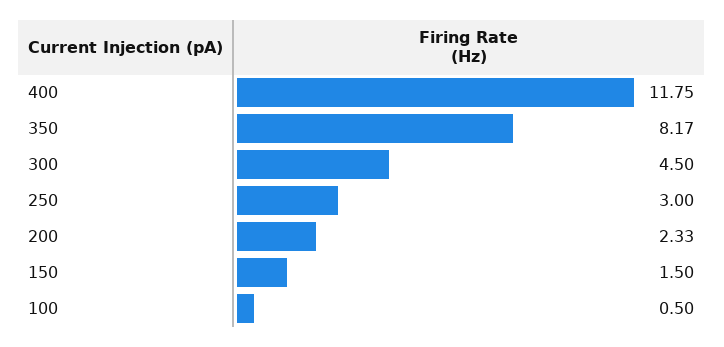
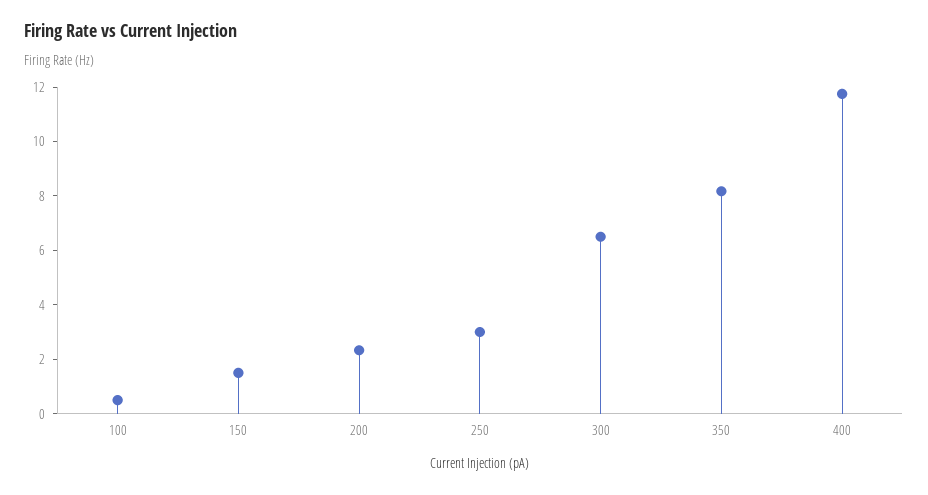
300: 4.5 -> 6.5

